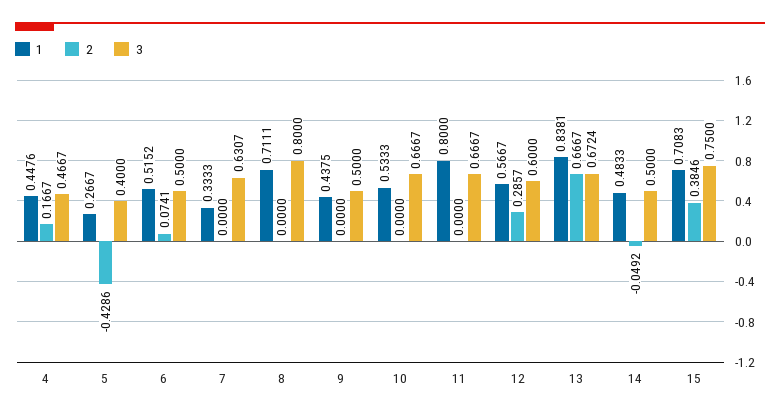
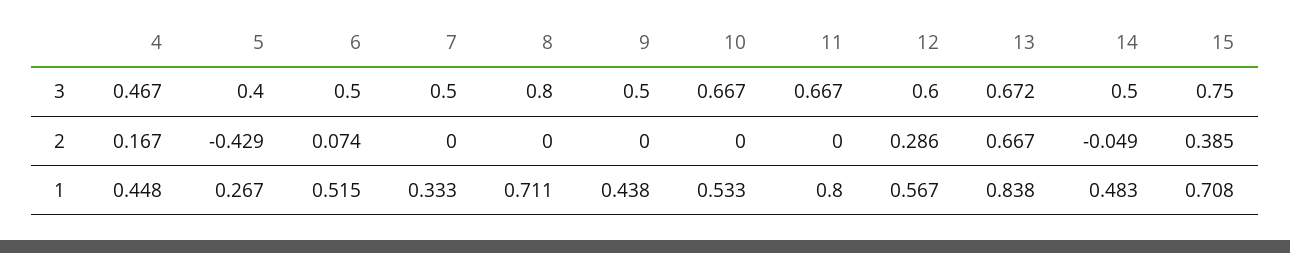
3, 7: 0.6307 -> 0.5

